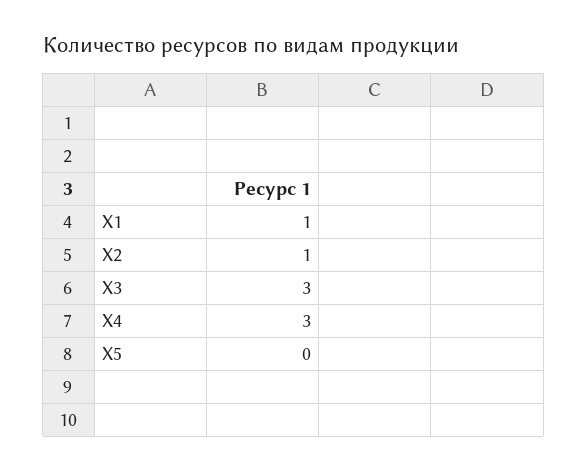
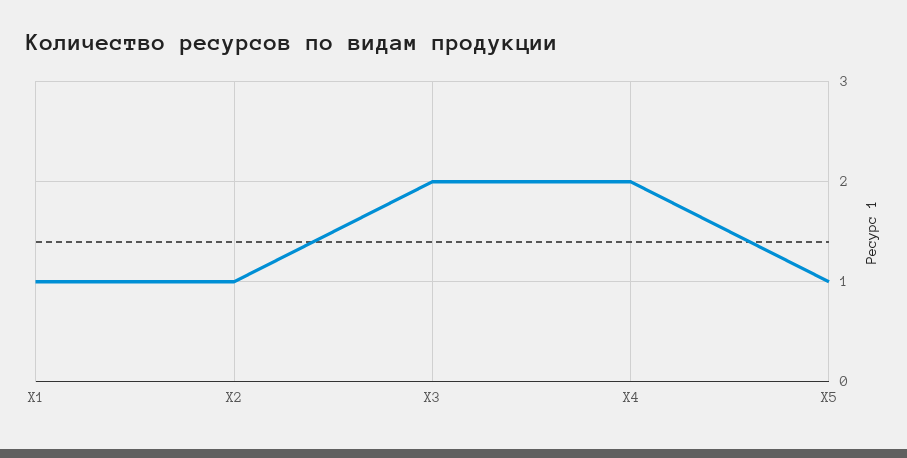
X3: 3 -> 2
X4: 3 -> 2
X5: 0 -> 1

